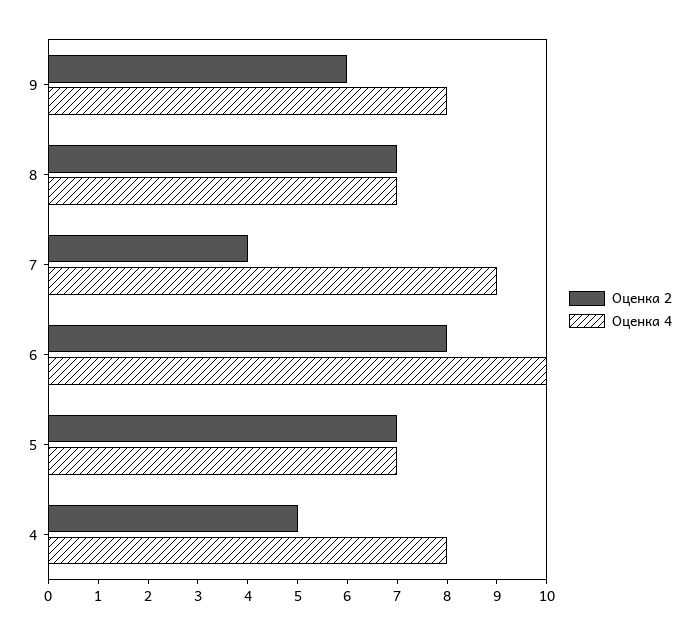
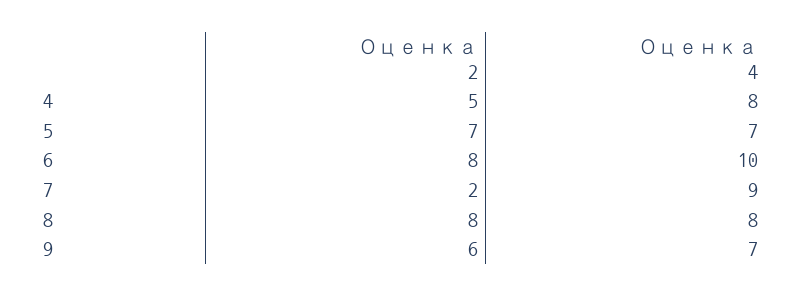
Оценка 4, 9: 8 -> 7
Оценка 2, 8: 7 -> 8
Оценка 4, 8: 7 -> 8
Оценка 2, 7: 4 -> 2

